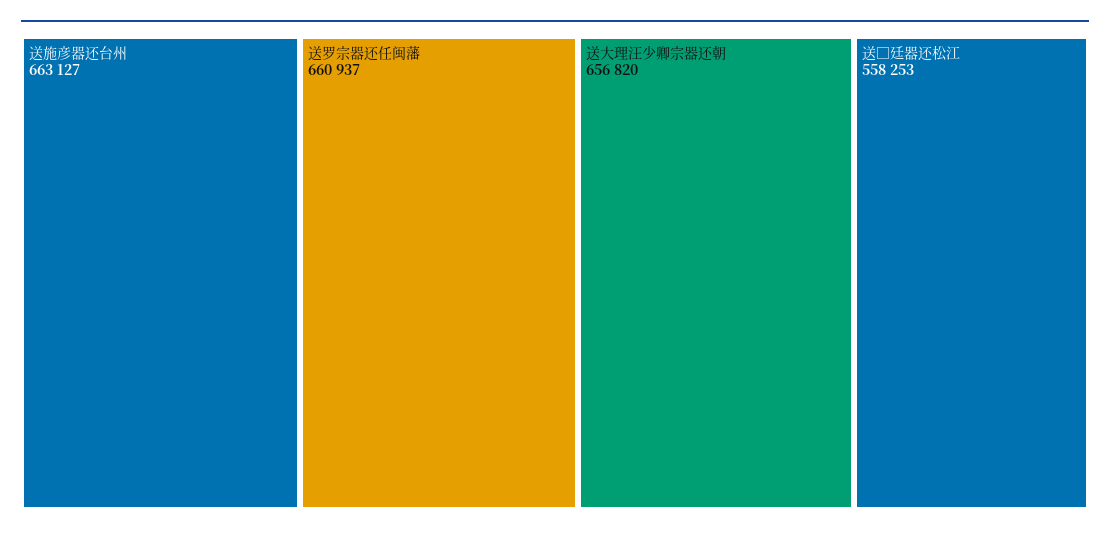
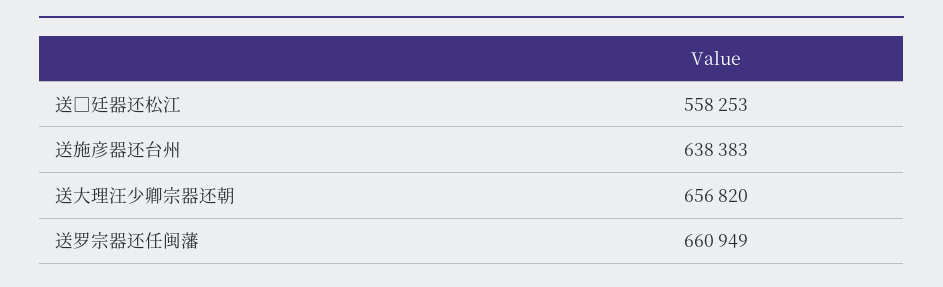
送施彦器还台州: 663127 -> 638383
送罗宗器还任闽藩: 660937 -> 660949

